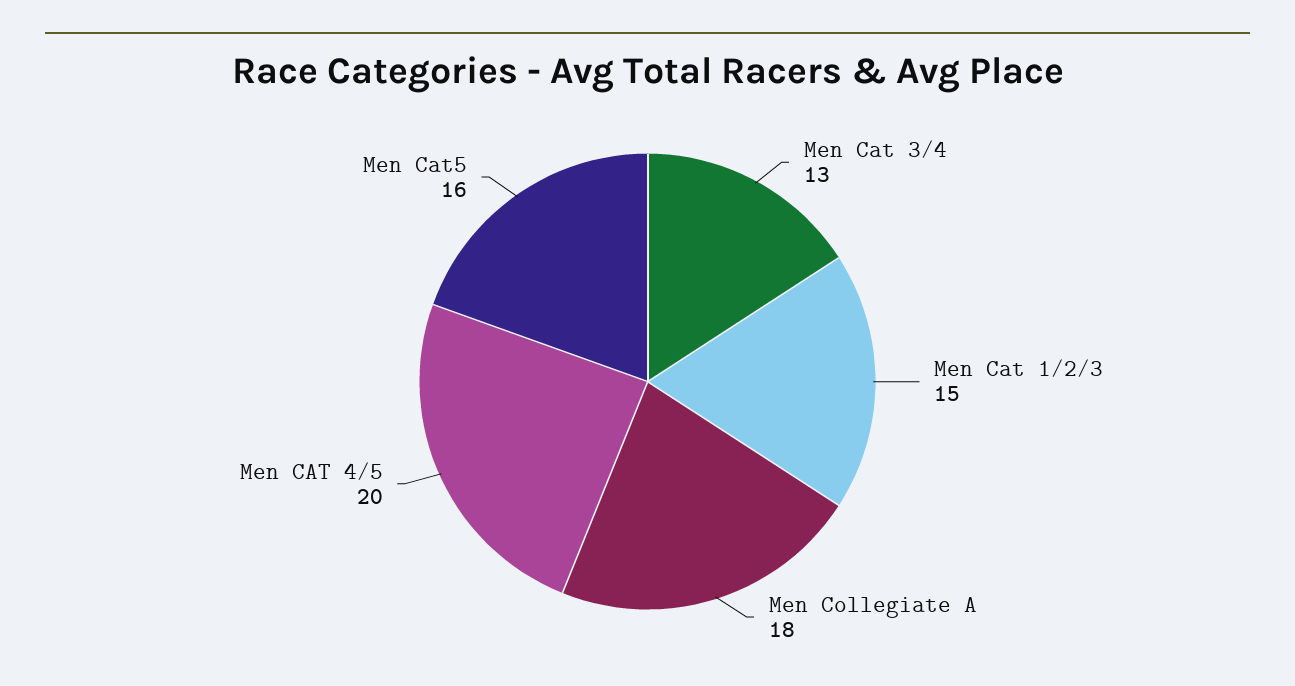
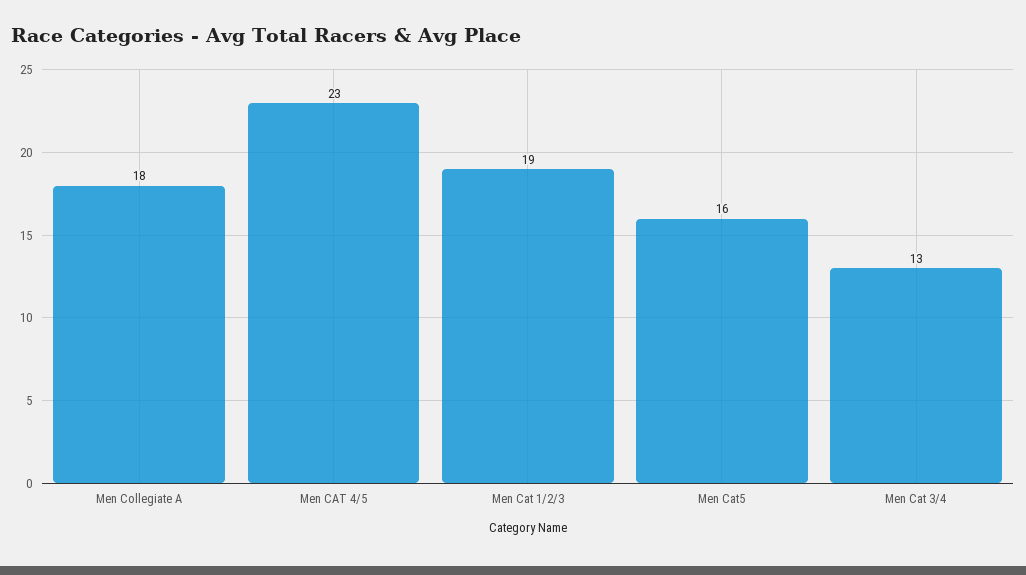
Men Cat 1/2/3: 15 -> 19
Men CAT 4/5: 20 -> 23

